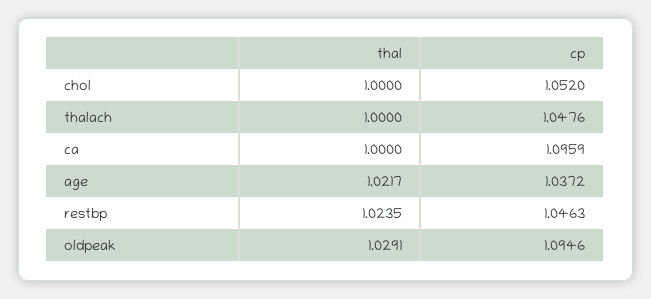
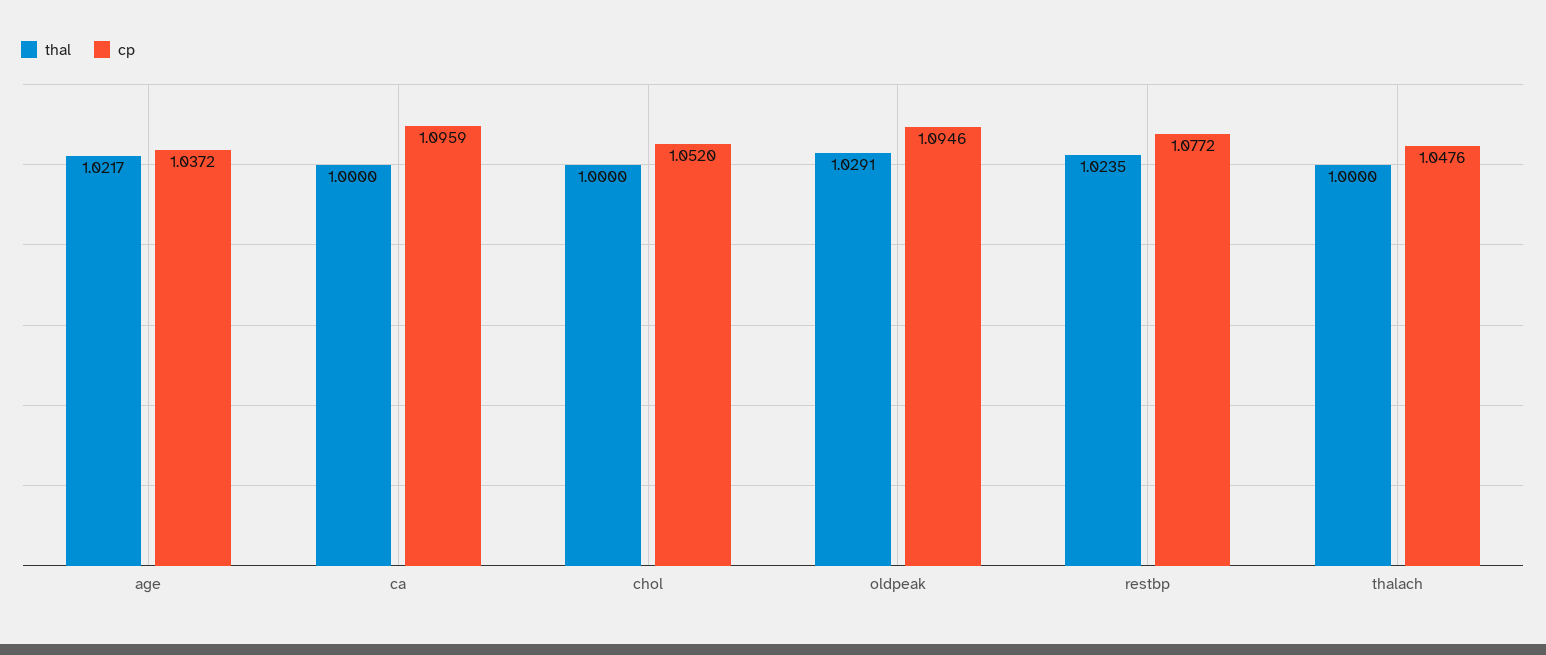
cp, restbp: 1.0463 -> 1.0772

